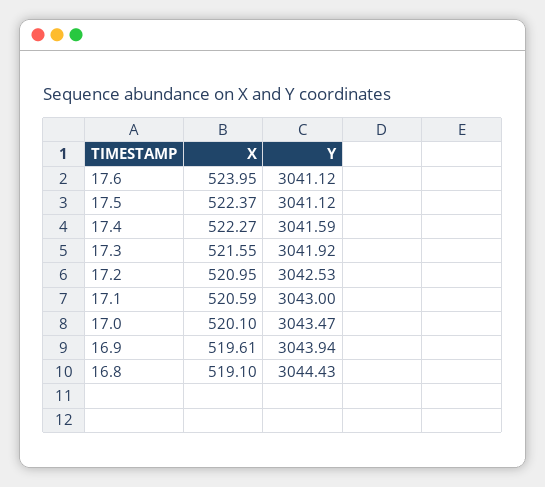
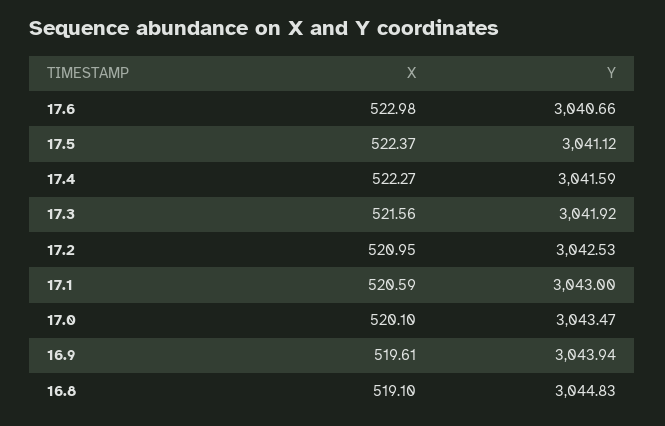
X, 17.6: 523.95 -> 522.98
Y, 17.6: 3041.12 -> 3040.66
X, 17.3: 521.55 -> 521.56
Y, 16.8: 3044.43 -> 3044.83

